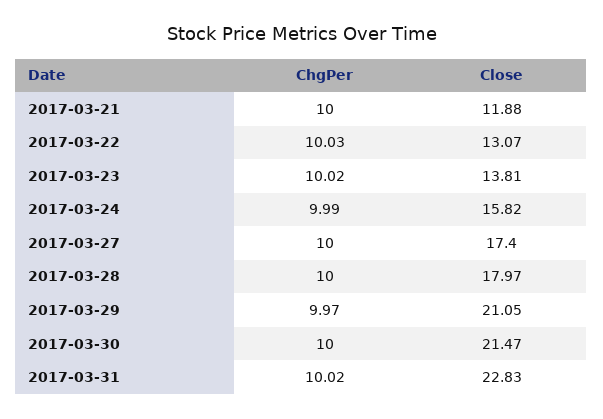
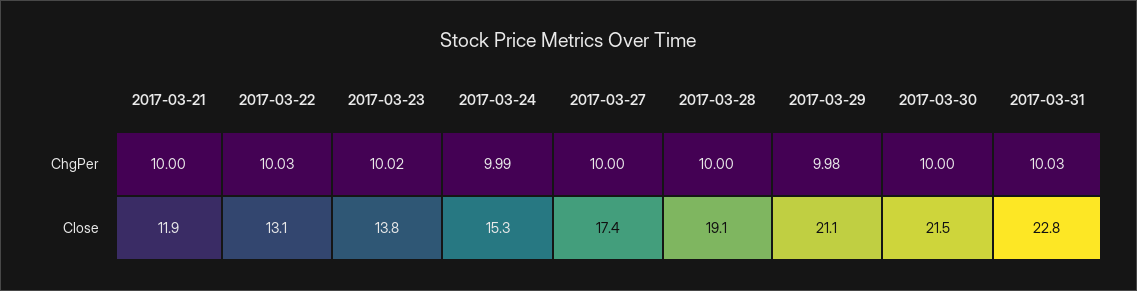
Close, 2017-03-24: 15.82 -> 15.3
Close, 2017-03-28: 17.97 -> 19.1
ChgPer, 2017-03-29: 9.97 -> 9.98
ChgPer, 2017-03-31: 10.02 -> 10.03

